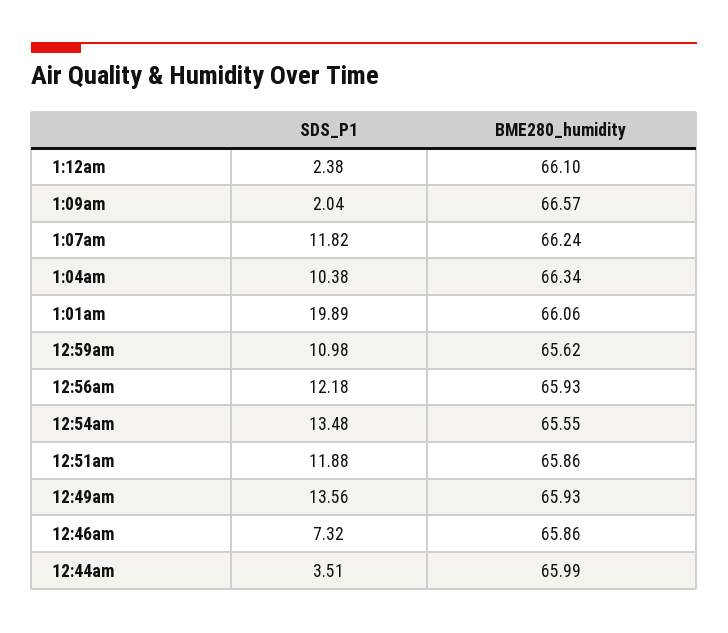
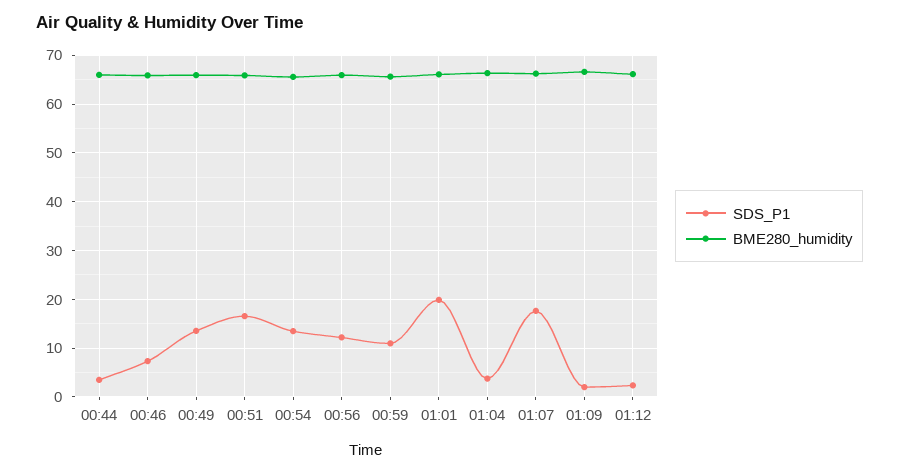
SDS_P1, 1:07am: 11.82 -> 18
SDS_P1, 1:04am: 10.38 -> 4
SDS_P1, 12:51am: 11.88 -> 16

